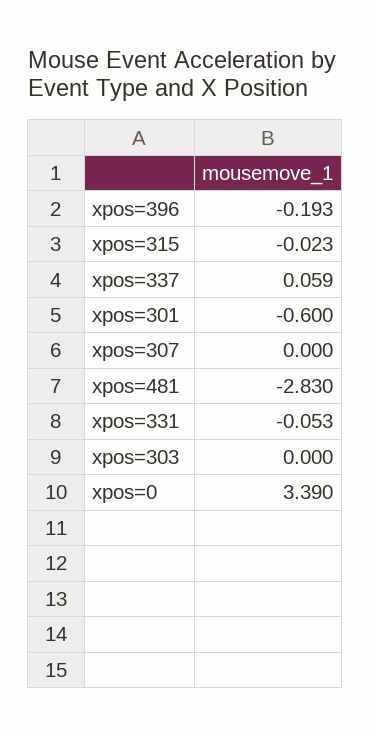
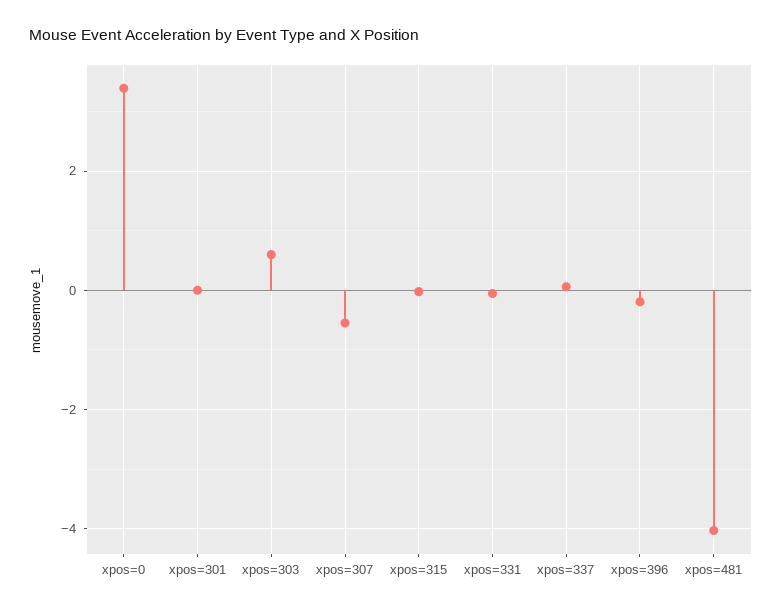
xpos=301: -0.6 -> 0
xpos=307: 0 -> -0.6
xpos=481: -2.83 -> -4
xpos=303: 0 -> 0.6

